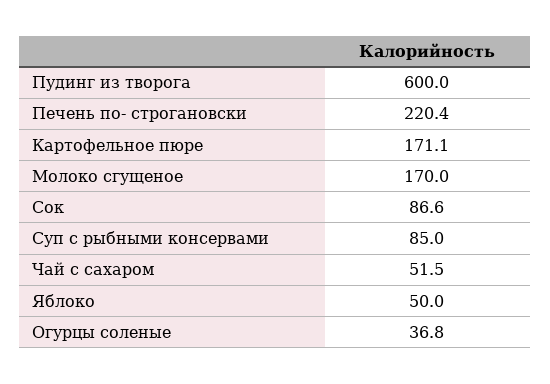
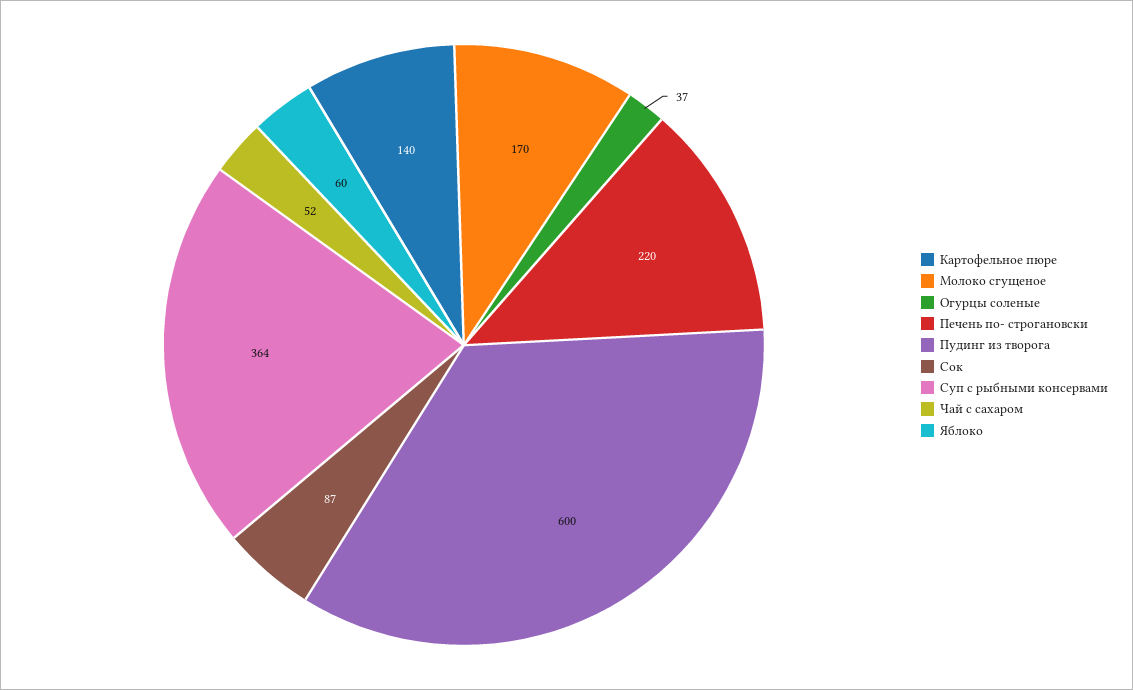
Картофельное пюре: 171.1 -> 140
Суп с рыбными консервами: 85 -> 364
Яблоко: 50 -> 60

